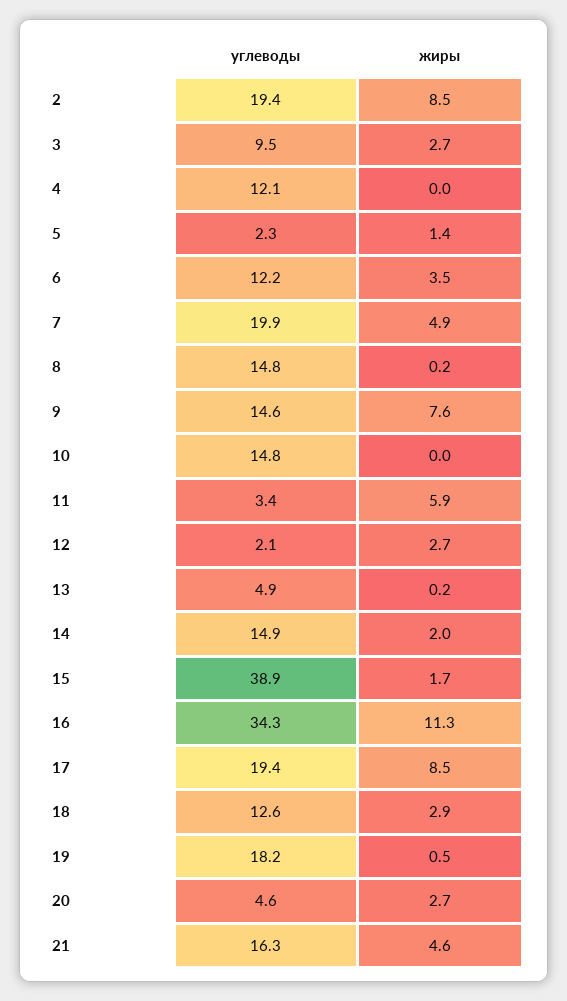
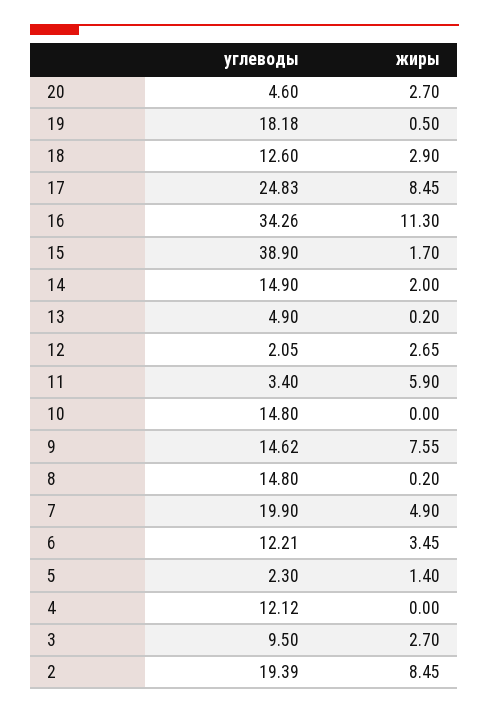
углеводы, 17: 19.4 -> 24.83
углеводы, 21: 16.3 -> none
жиры, 21: 4.6 -> none

